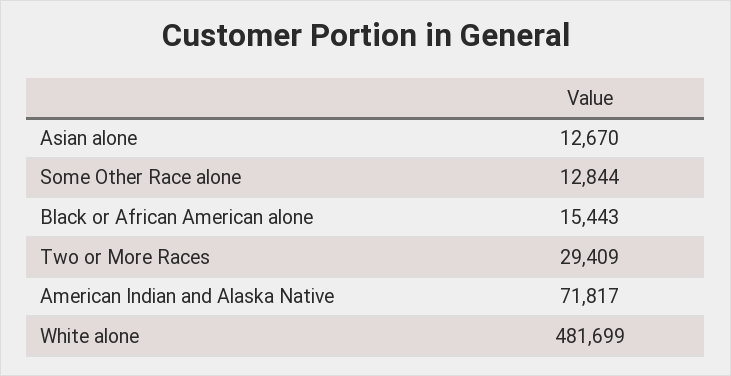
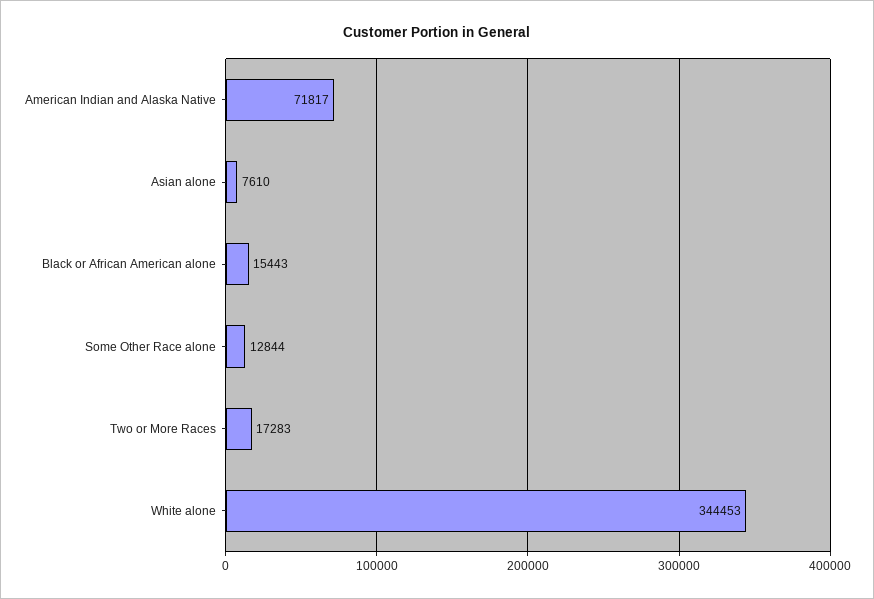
Asian alone: 12670 -> 7610
Two or More Races: 29409 -> 17283
White alone: 481699 -> 344453

